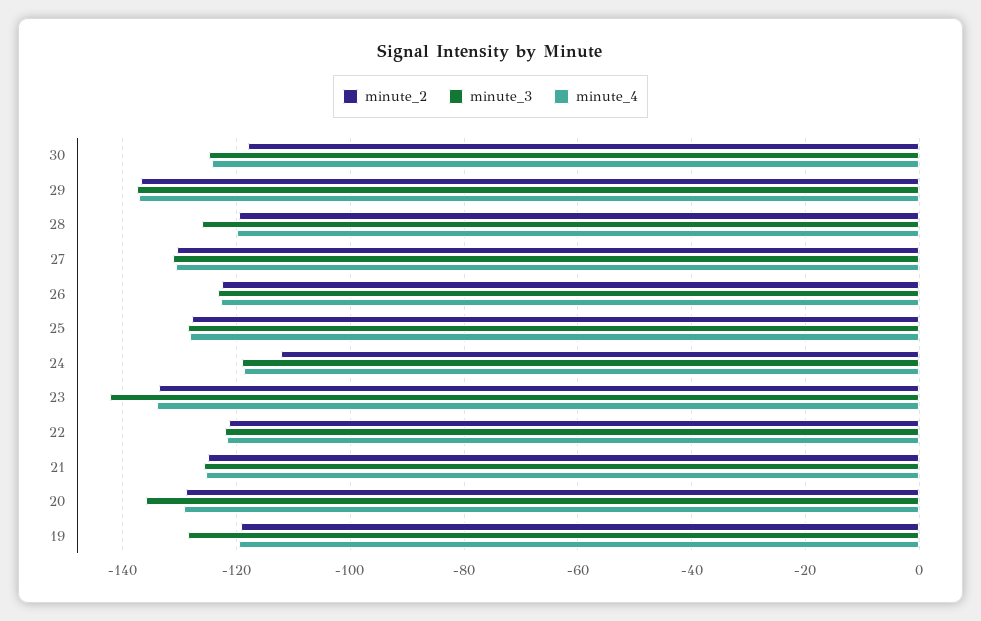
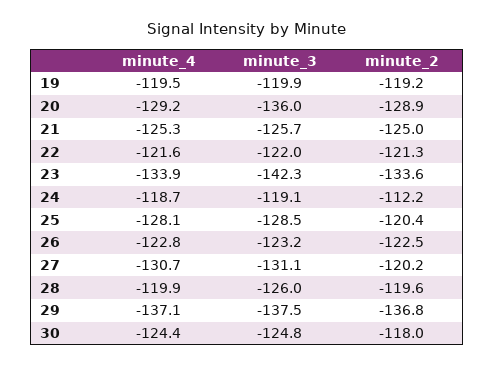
minute_2, 27: -130 -> -120.2
minute_2, 25: -128 -> -120.4
minute_3, 19: -128 -> -119.9

